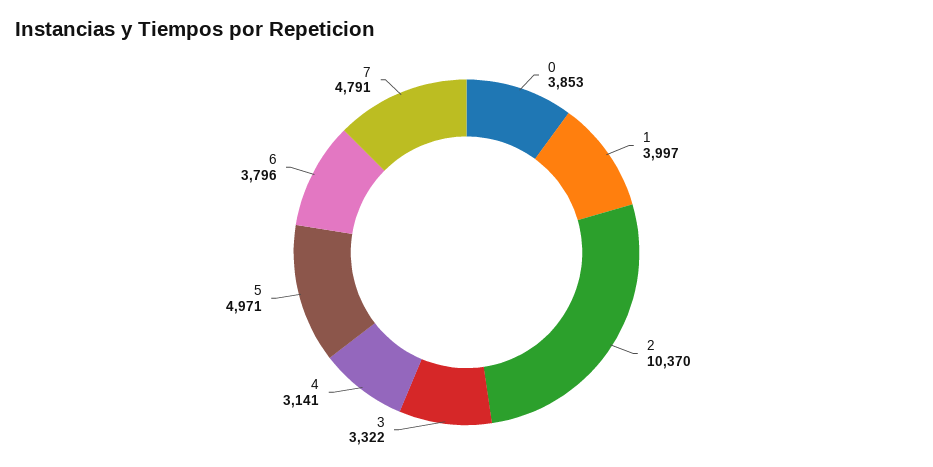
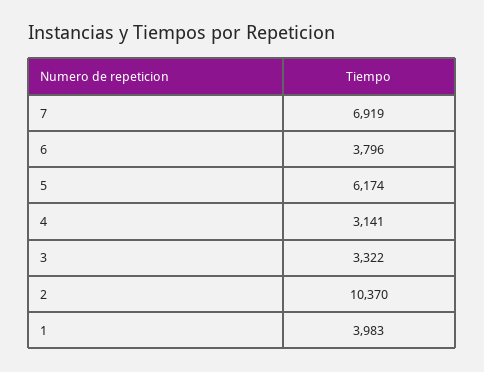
0: 3853 -> none
1: 3997 -> 3983
5: 4971 -> 6174
7: 4791 -> 6919

